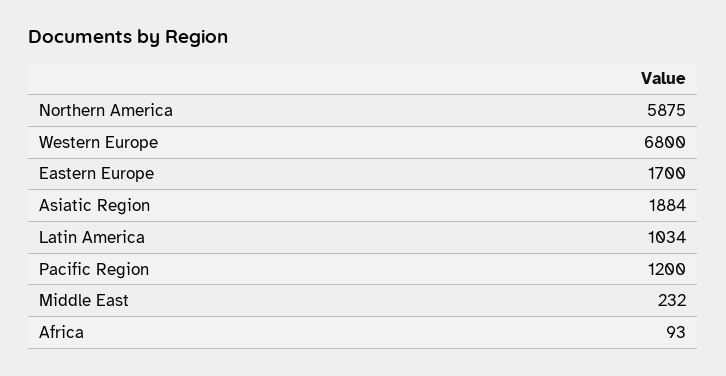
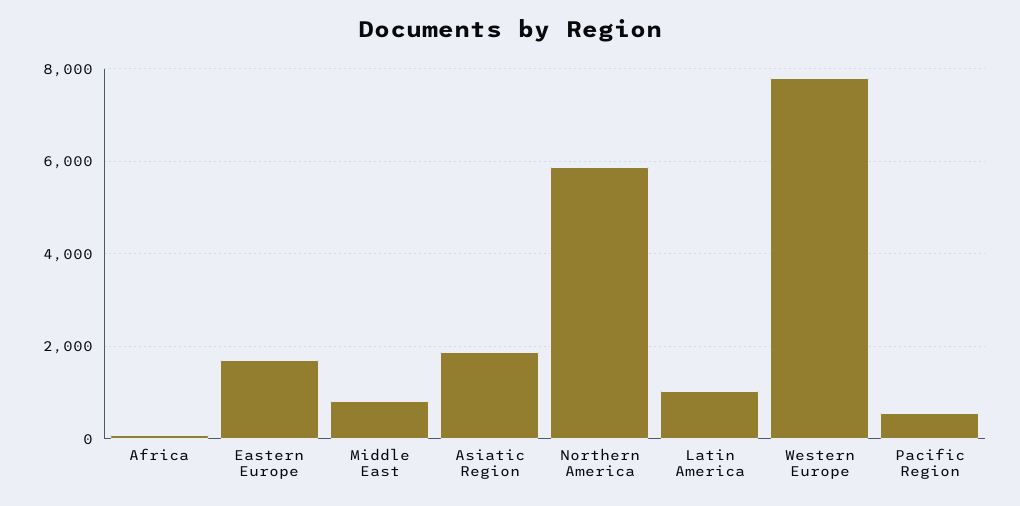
Western Europe: 6800 -> 7800
Pacific Region: 1200 -> 600
Middle East: 232 -> 800

